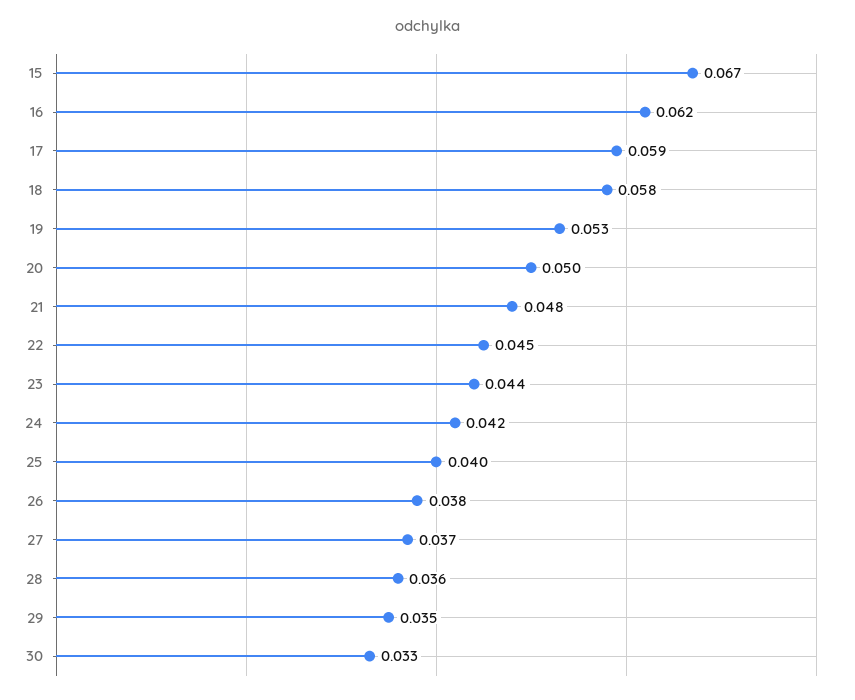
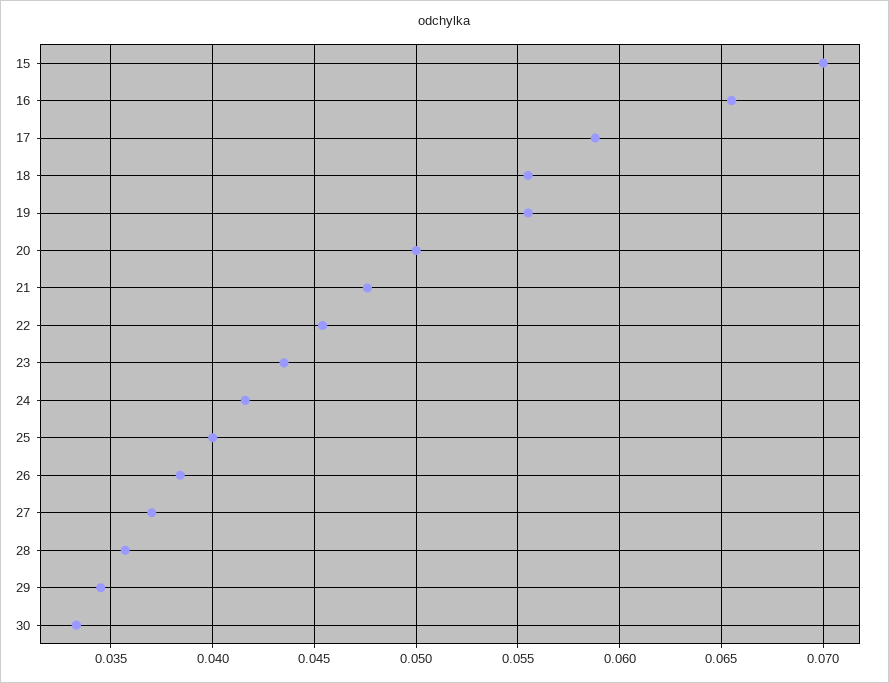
15: 0.067 -> 0.07
16: 0.062 -> 0.0655
18: 0.058 -> 0.0555
19: 0.053 -> 0.0555

